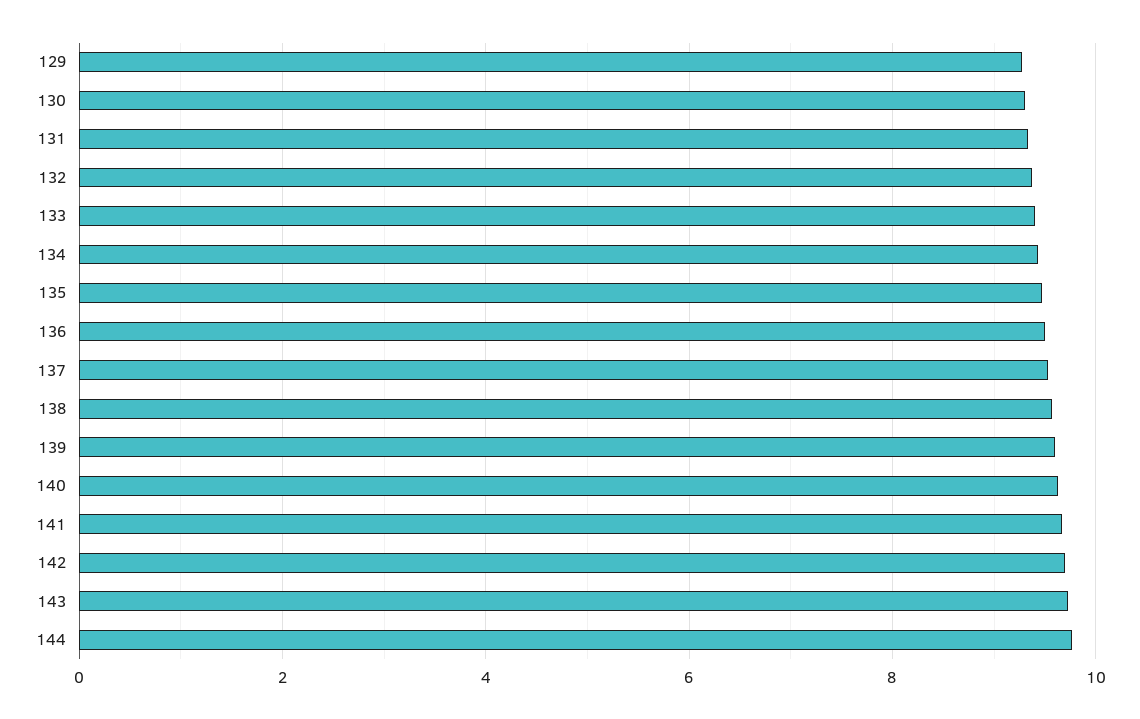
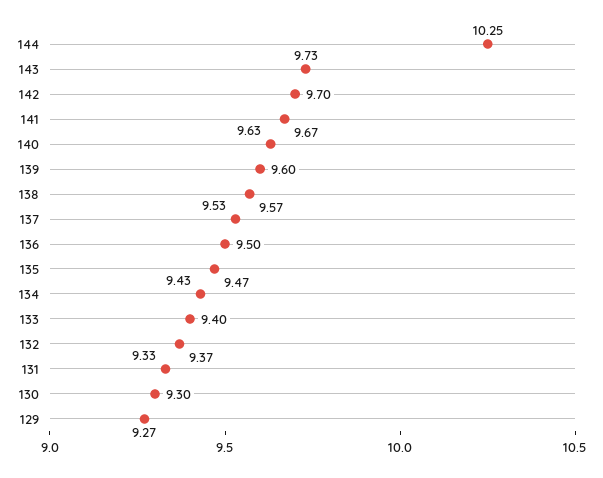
144: 9.8 -> 10.25

